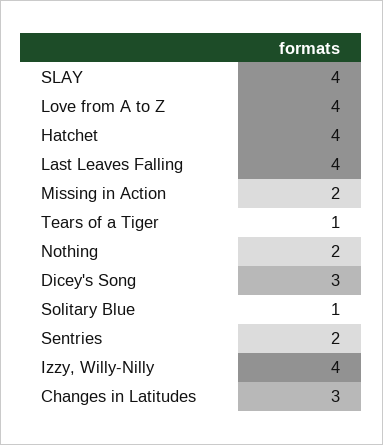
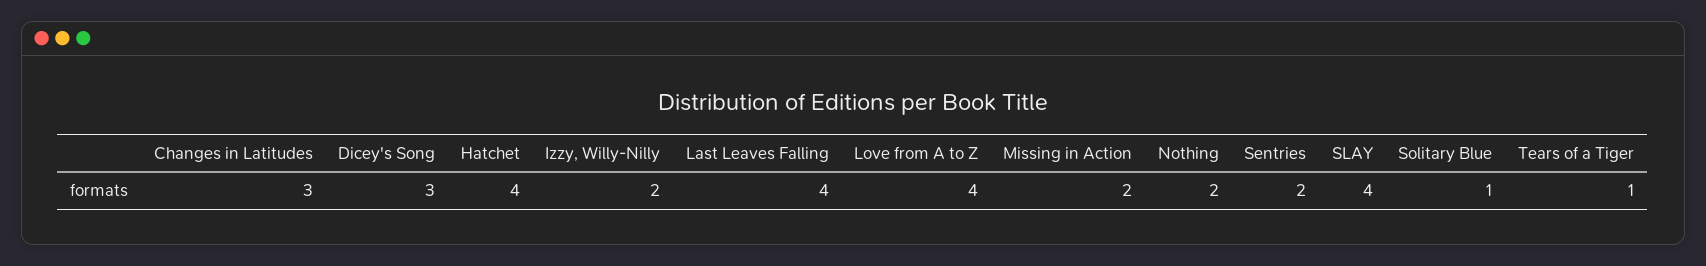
Izzy, Willy-Nilly: 4 -> 2

